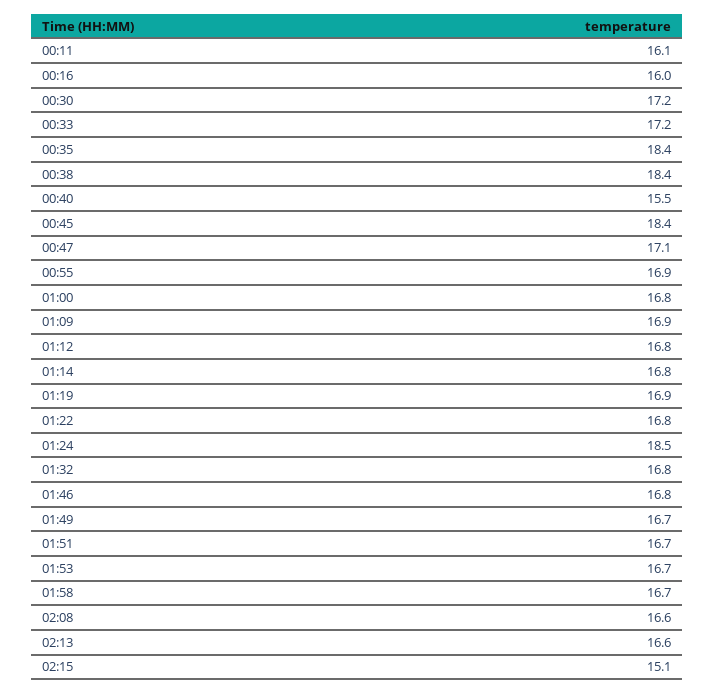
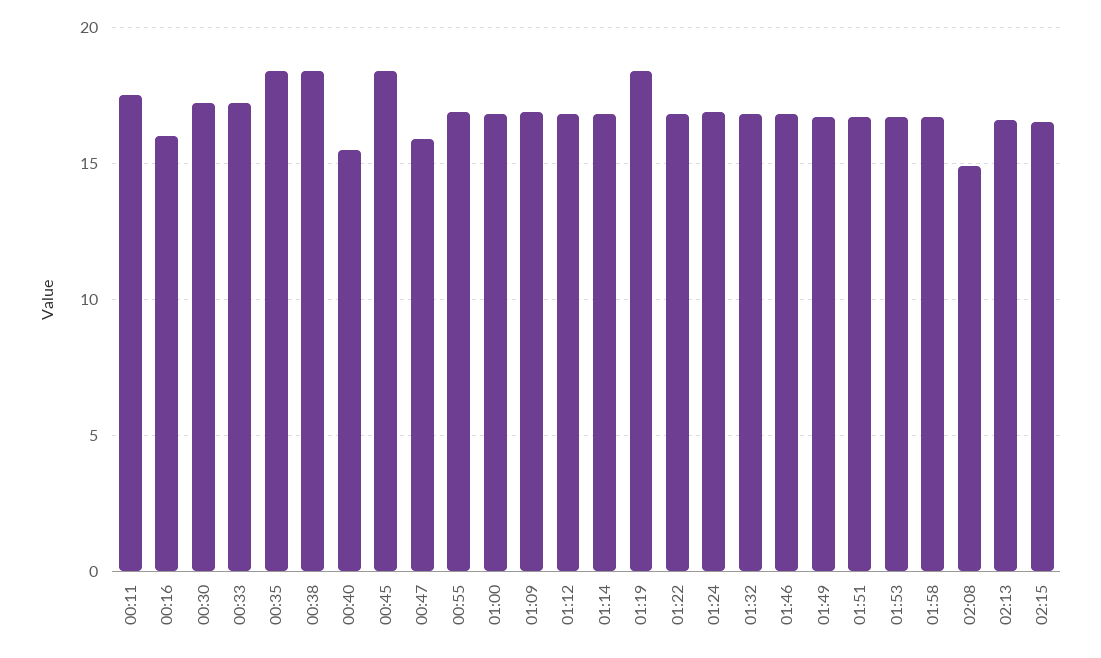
00:11: 16.1 -> 17.5
00:47: 17.1 -> 16
01:19: 16.9 -> 18.5
01:24: 18.5 -> 17
02:08: 16.6 -> 15
02:15: 15.1 -> 16.5

